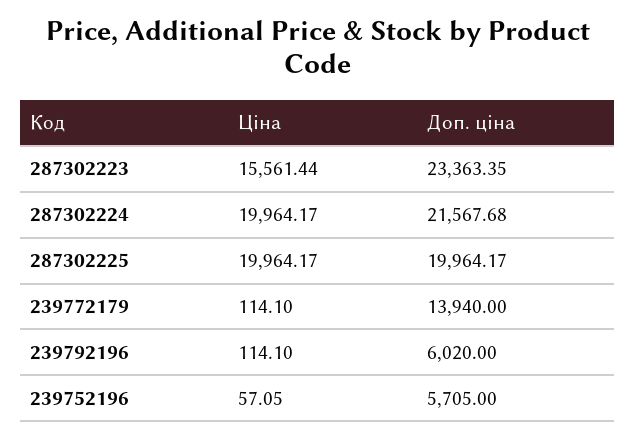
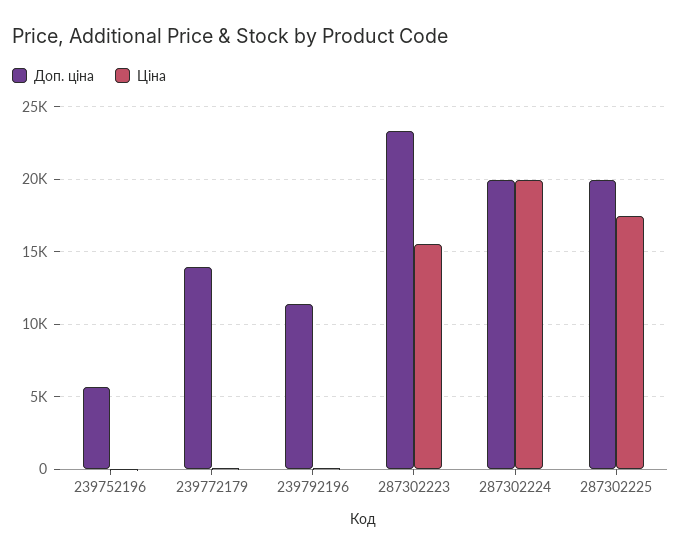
Доп. ціна, 287302224: 21567.68 -> 20000
Ціна, 287302225: 19964.17 -> 17500
Доп. ціна, 239792196: 6020 -> 11500

